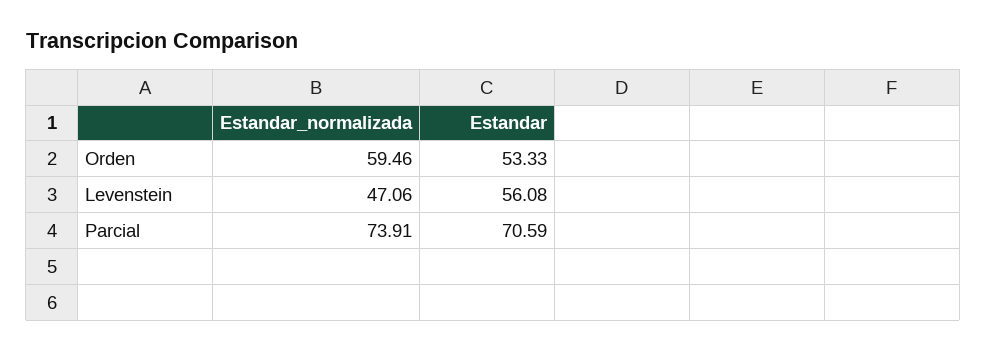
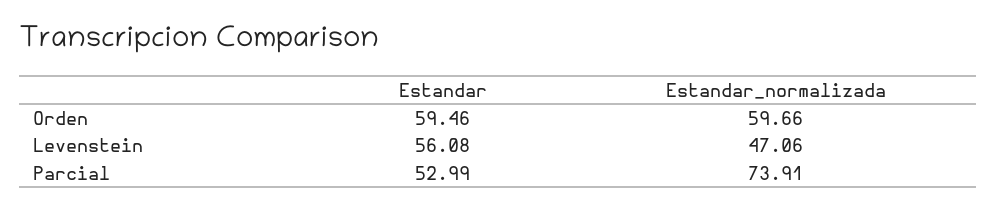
Estandar_normalizada, Orden: 59.46 -> 59.66
Estandar, Orden: 53.33 -> 59.46
Estandar, Parcial: 70.59 -> 52.99

